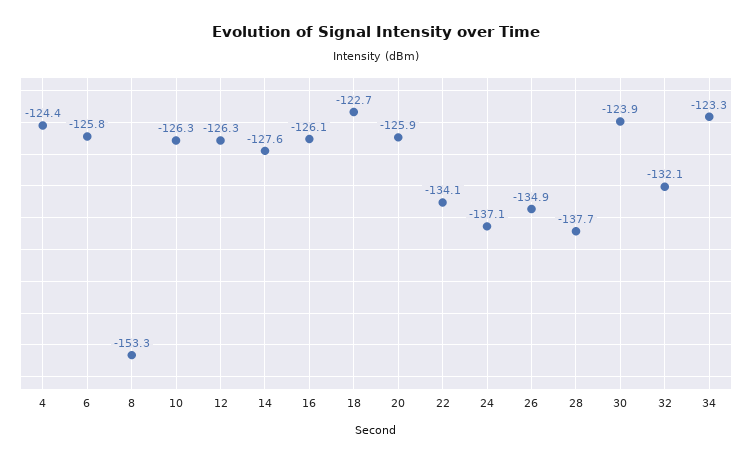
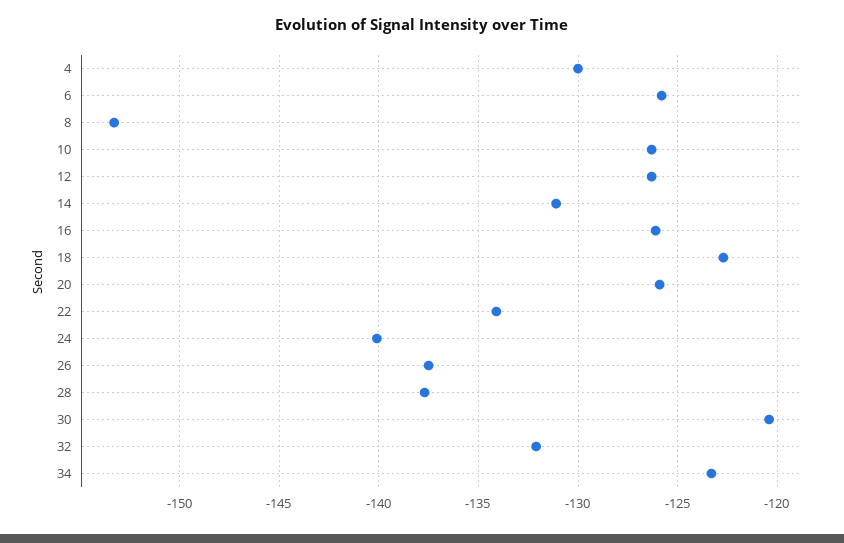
4: -124.4 -> -130
14: -127.6 -> -131
24: -137.1 -> -140
26: -134.9 -> -137.5
30: -123.9 -> -120.5

